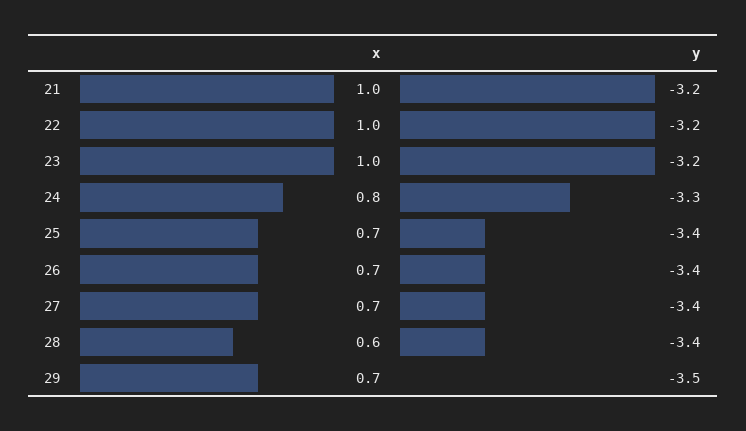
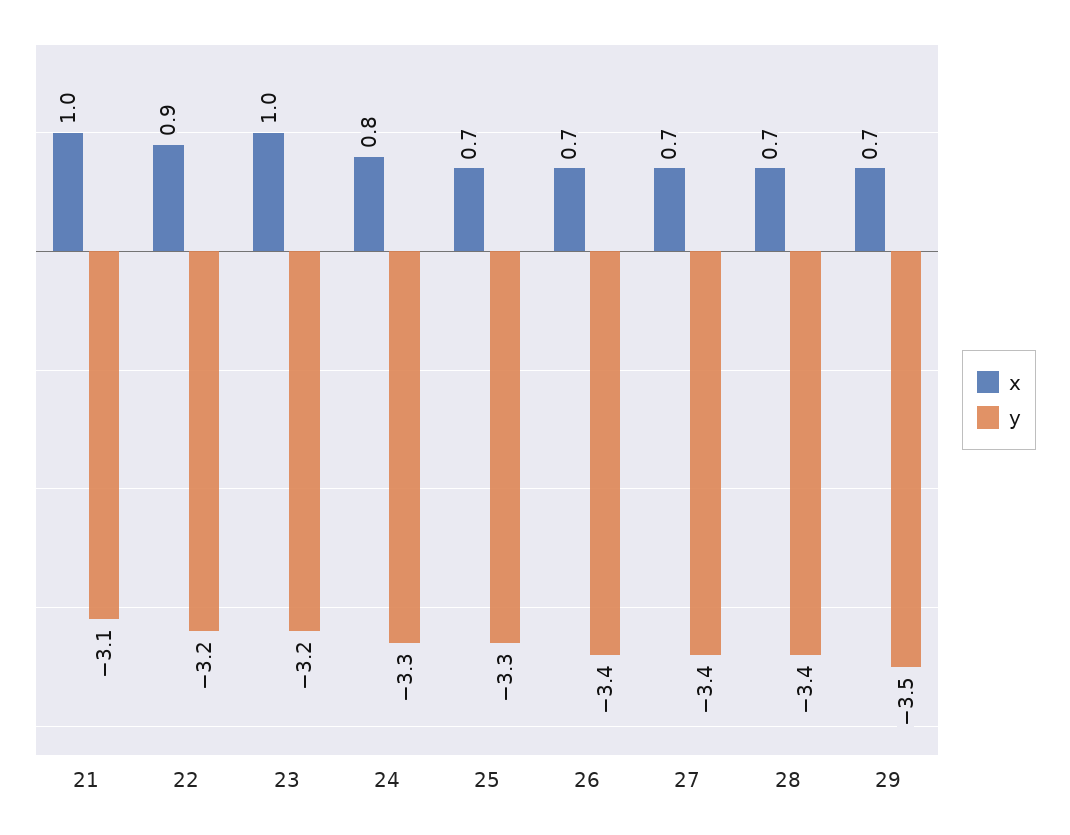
y, 21: -3.2 -> -3.1
x, 22: 1 -> 0.9
y, 25: -3.4 -> -3.3
x, 28: 0.6 -> 0.7

